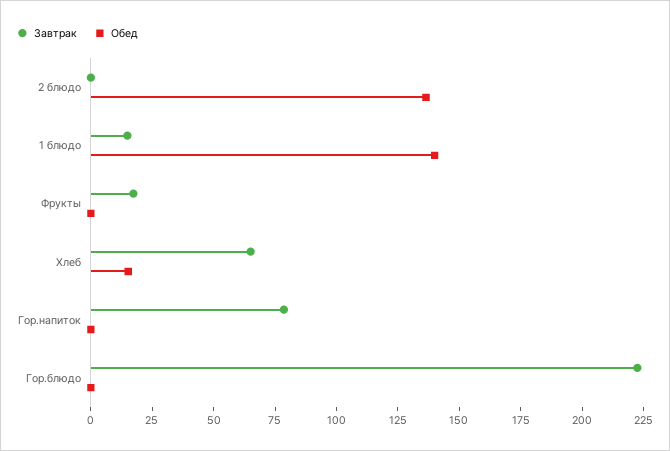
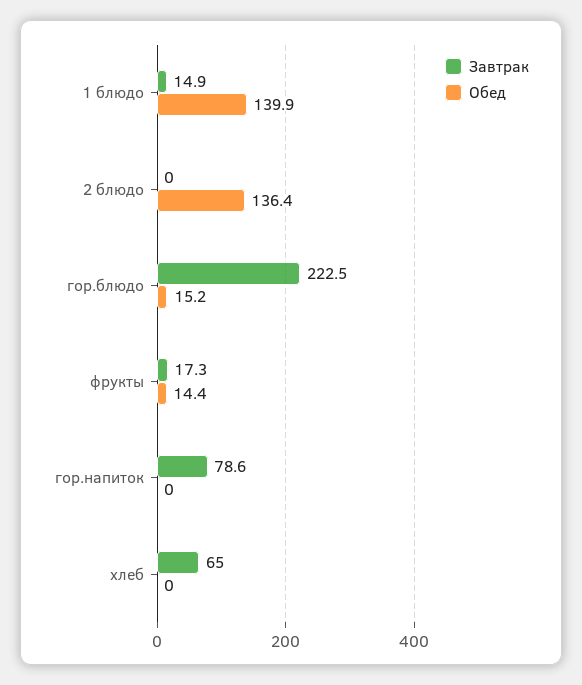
Обед, Фрукты: 0 -> 14.4
Обед, Хлеб: 15 -> 0
Обед, Гор.блюдо: 0 -> 15.2

